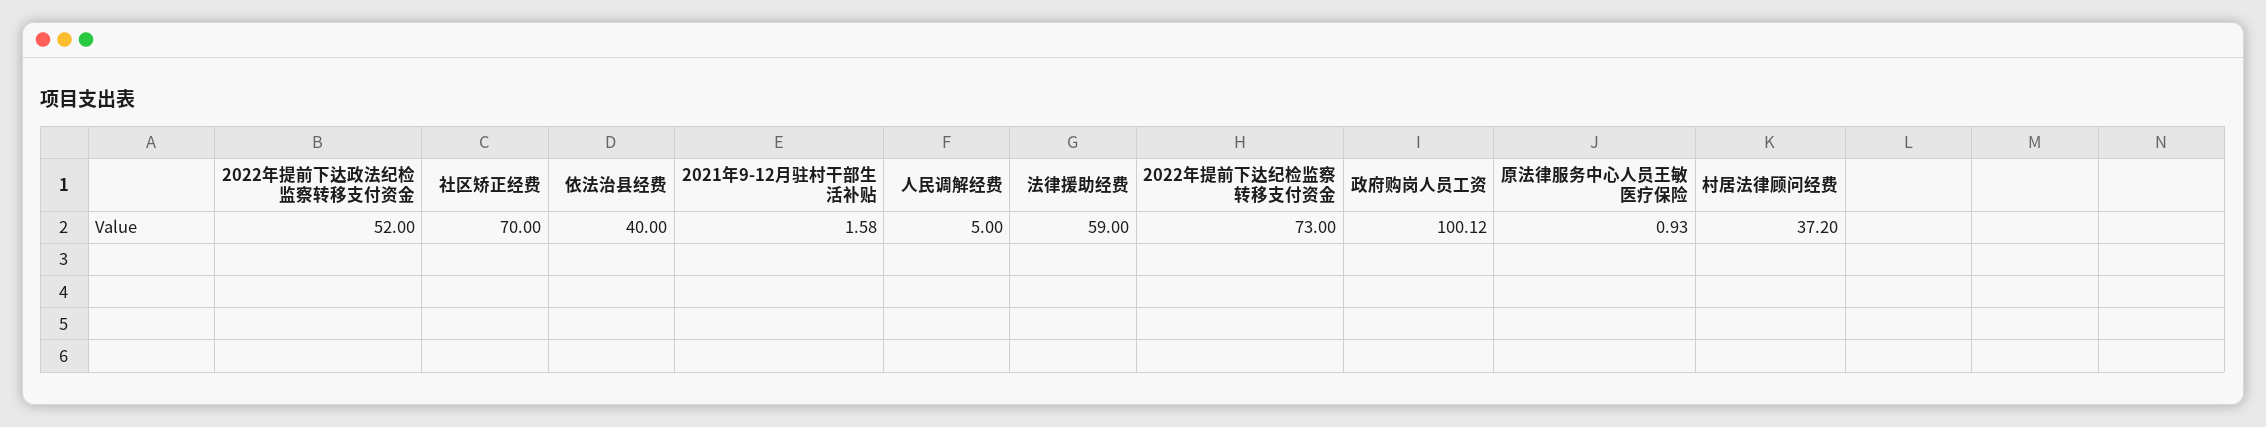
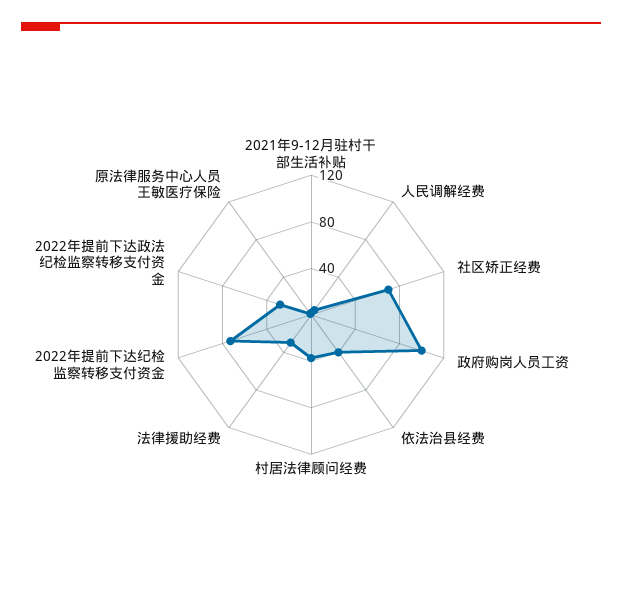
2022年提前下达政法纪检监察转移支付资金: 52 -> 30
法律援助经费: 59 -> 30

